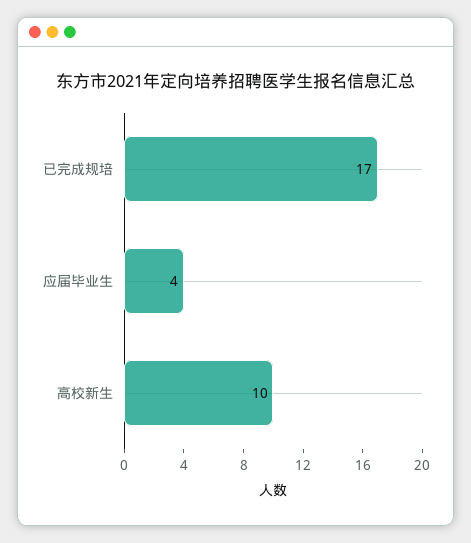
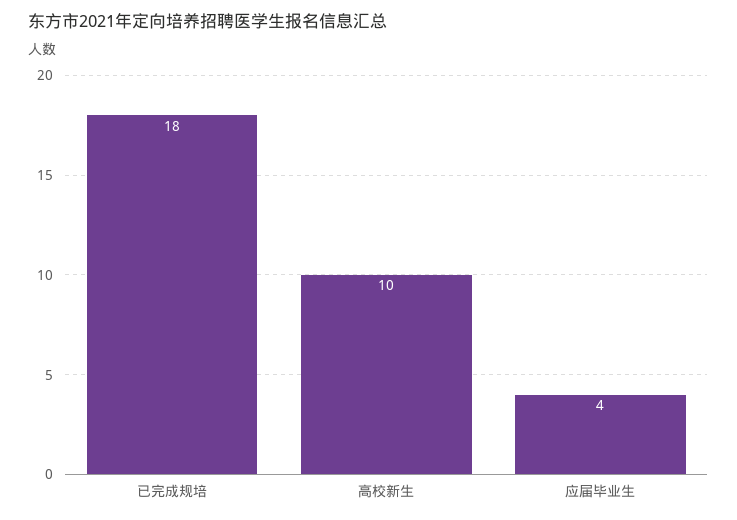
已完成规培: 17 -> 18

